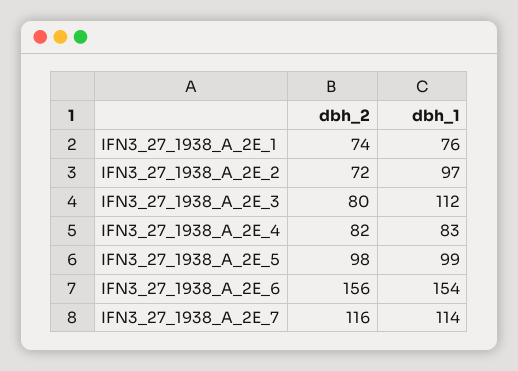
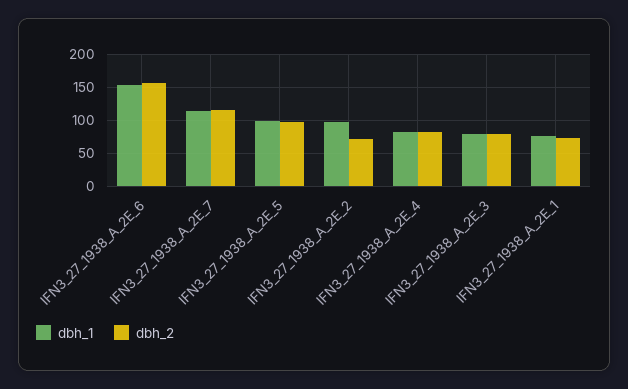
dbh_1, IFN3_27_1938_A_2E_3: 112 -> 80

